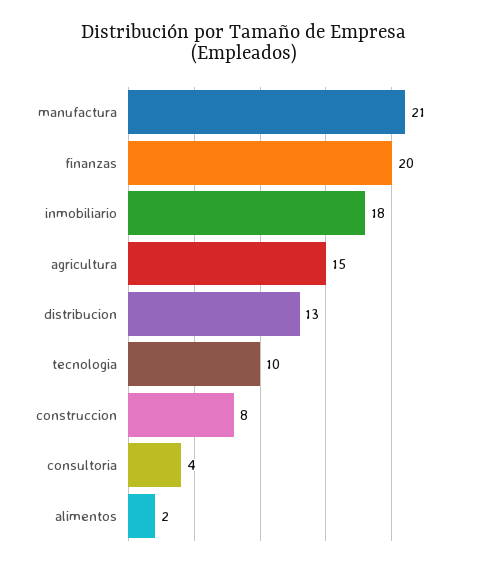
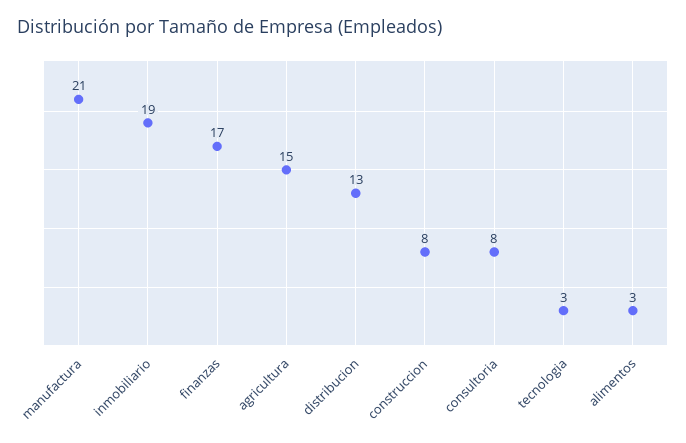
finanzas: 20 -> 17
inmobiliario: 18 -> 19
tecnologia: 10 -> 3
consultoria: 4 -> 8
alimentos: 2 -> 3

